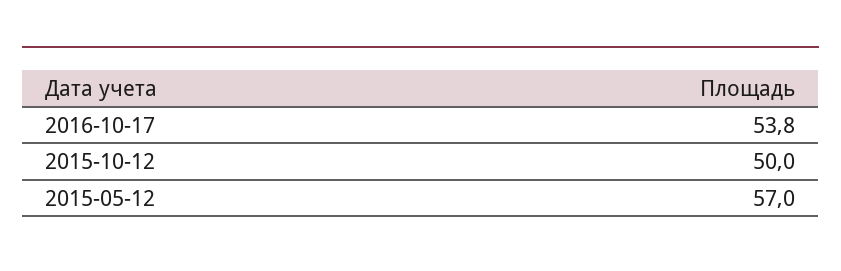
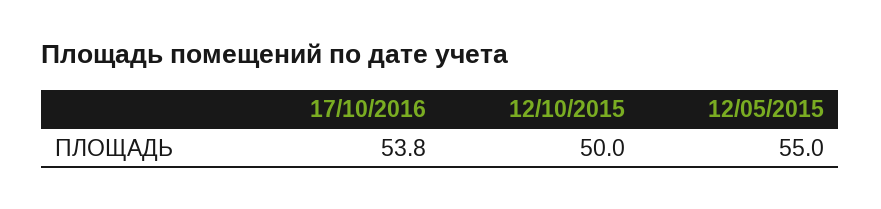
2015-05-12: 57 -> 55

